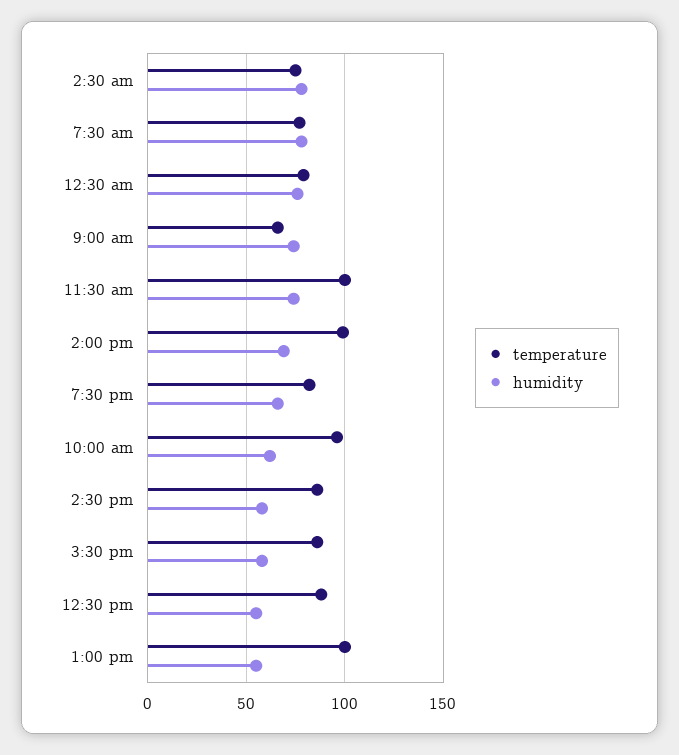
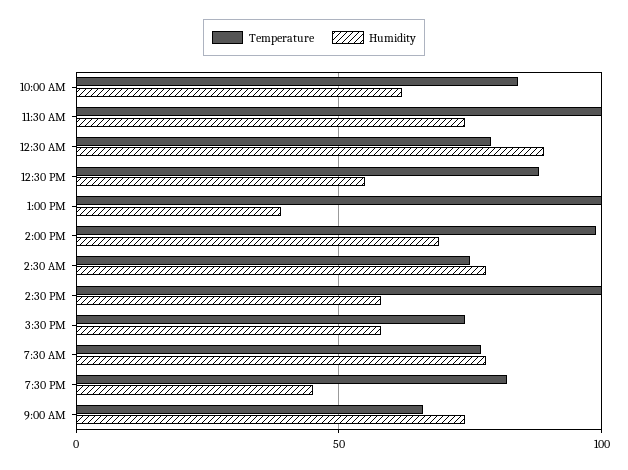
humidity, 12:30 am: 75 -> 90
humidity, 7:30 pm: 65 -> 45
temperature, 10:00 am: 95 -> 85
temperature, 2:30 pm: 85 -> 100
temperature, 3:30 pm: 85 -> 75
humidity, 1:00 pm: 55 -> 40

